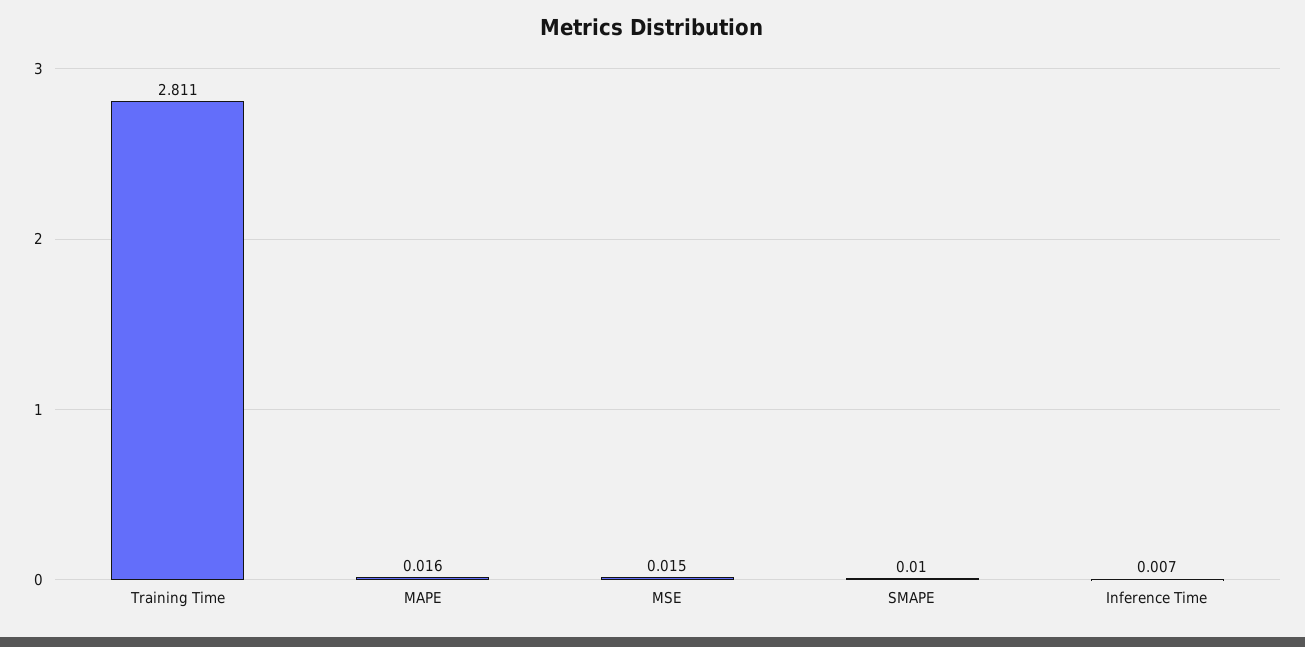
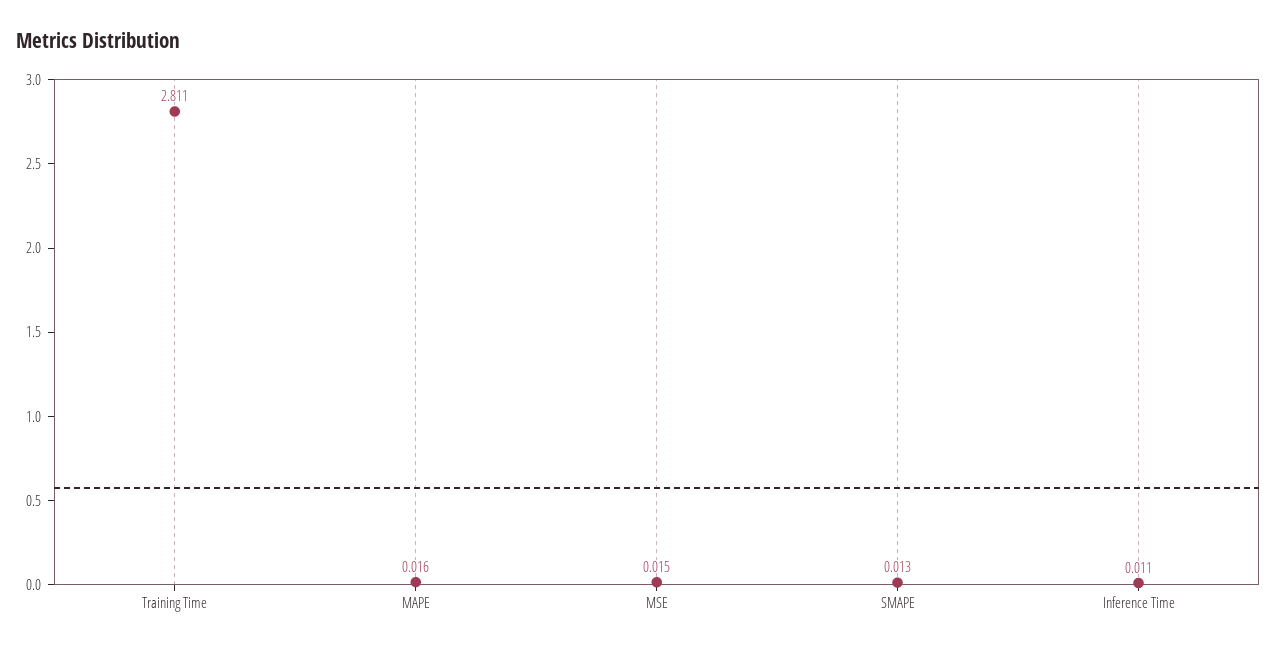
SMAPE: 0.01 -> 0.013
Inference Time: 0.007 -> 0.011

